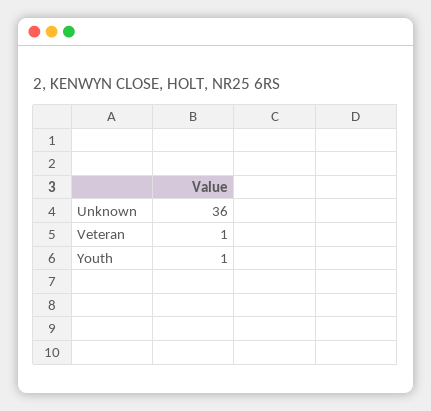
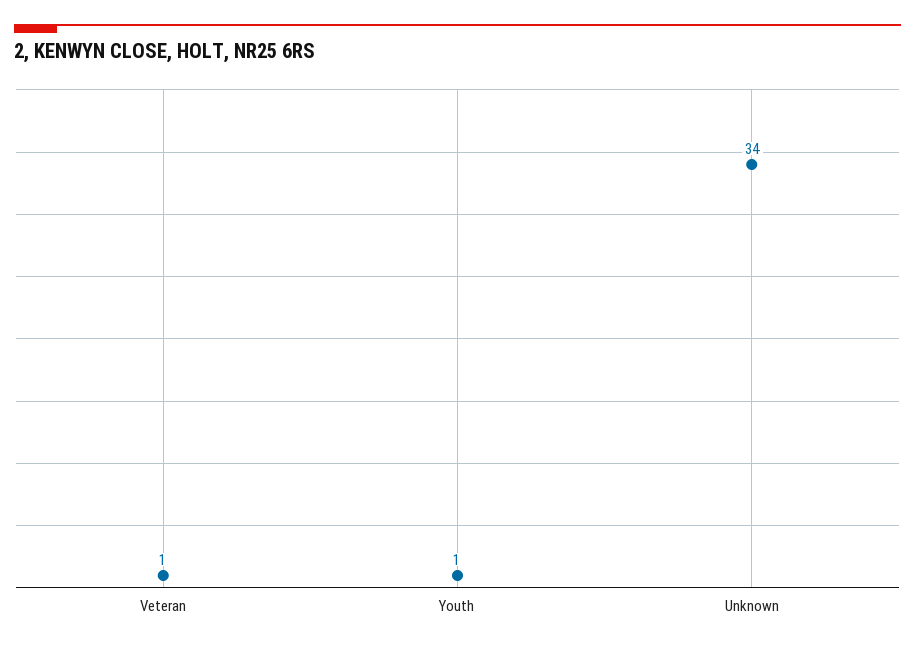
Unknown: 36 -> 34

